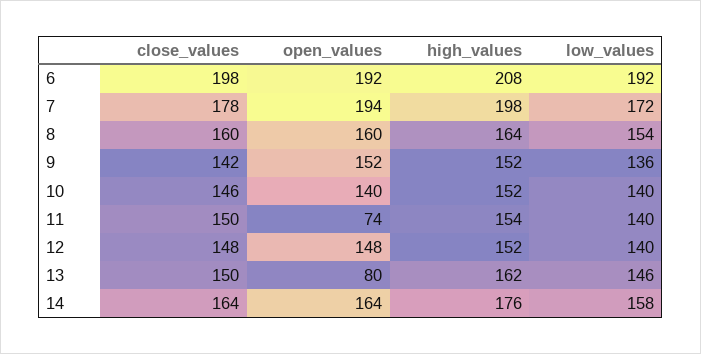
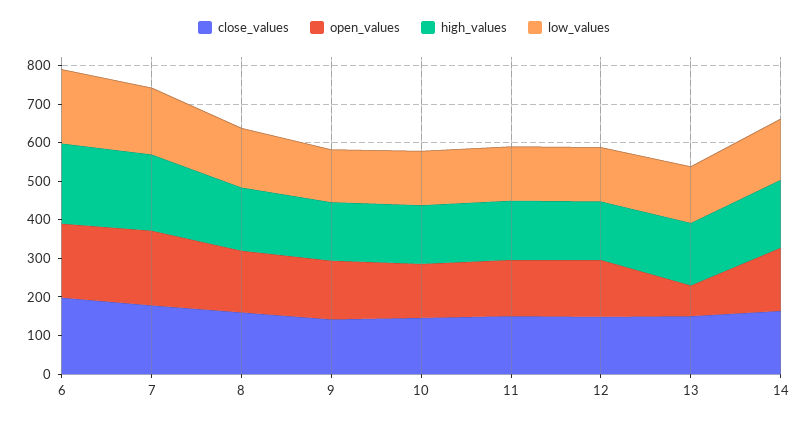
open_values, 11: 74 -> 150

